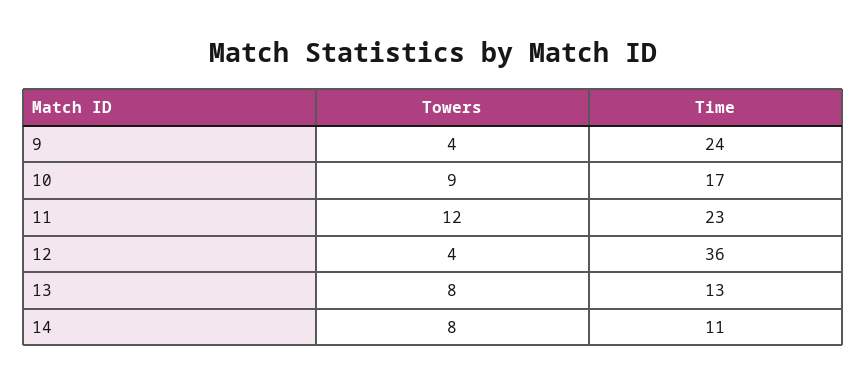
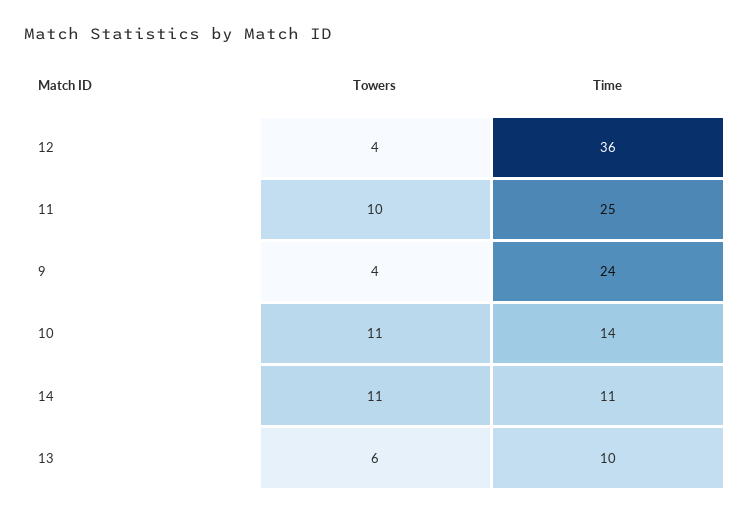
Towers, 10: 9 -> 11
Time, 10: 17 -> 14
Towers, 11: 12 -> 10
Time, 11: 23 -> 25
Towers, 13: 8 -> 6
Time, 13: 13 -> 10
Towers, 14: 8 -> 11

